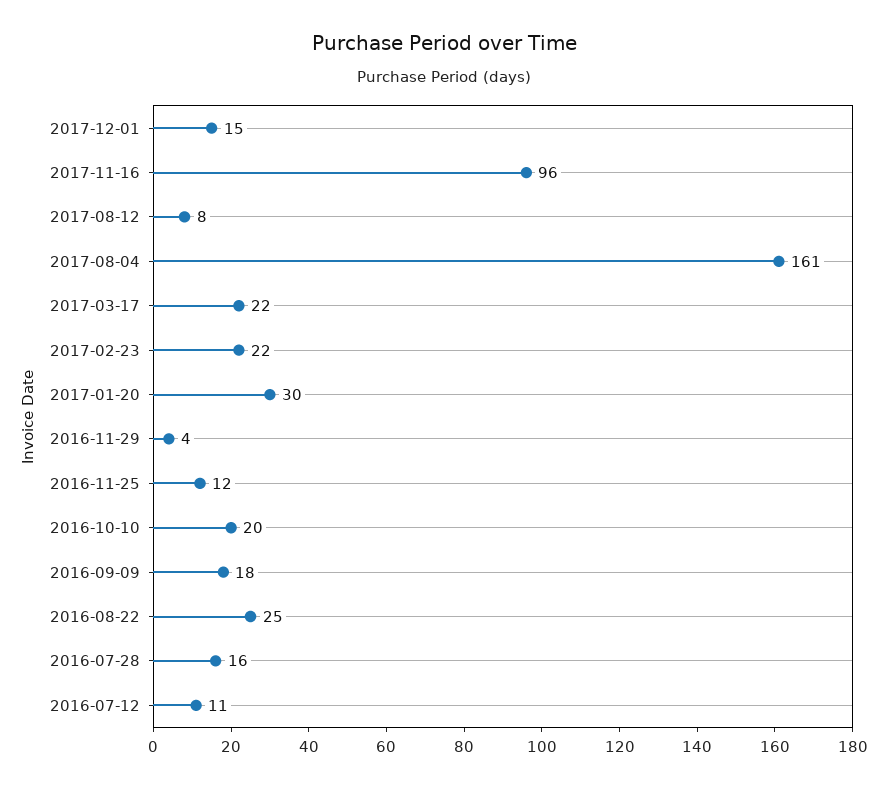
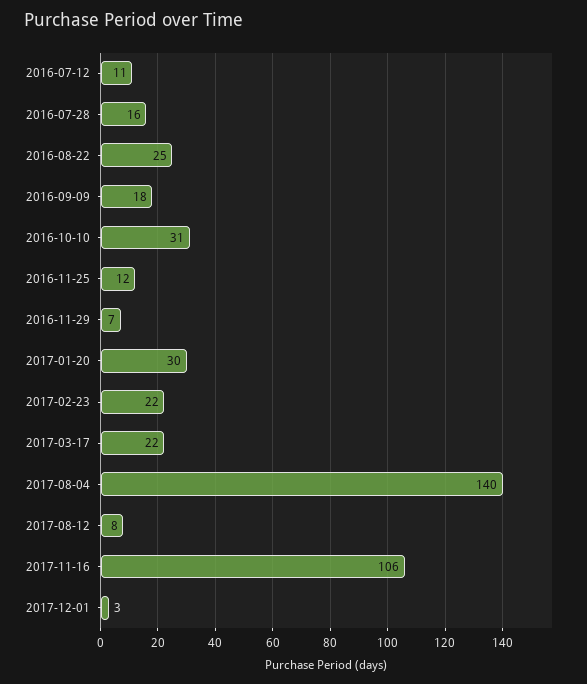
2017-12-01: 15 -> 3
2017-11-16: 96 -> 106
2017-08-04: 161 -> 140
2016-11-29: 4 -> 7
2016-10-10: 20 -> 31

